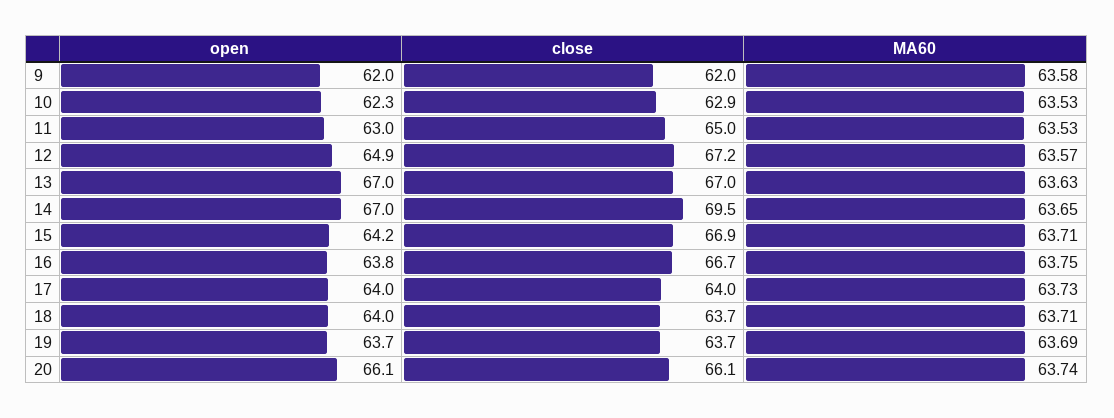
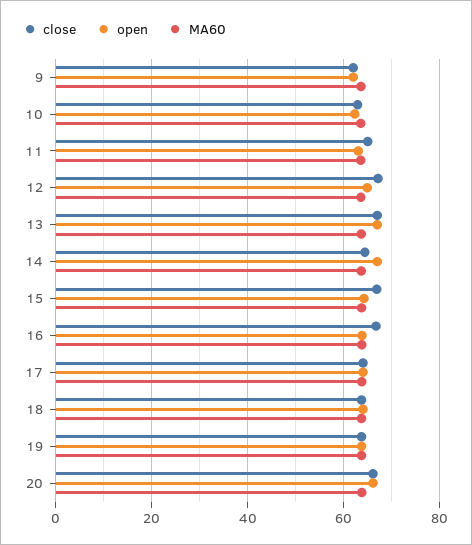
close, 14: 69.5 -> 64

